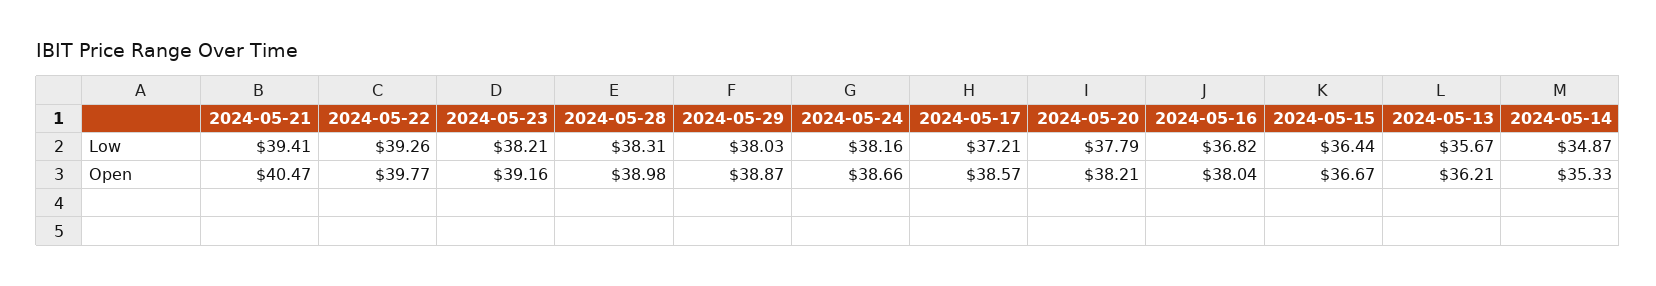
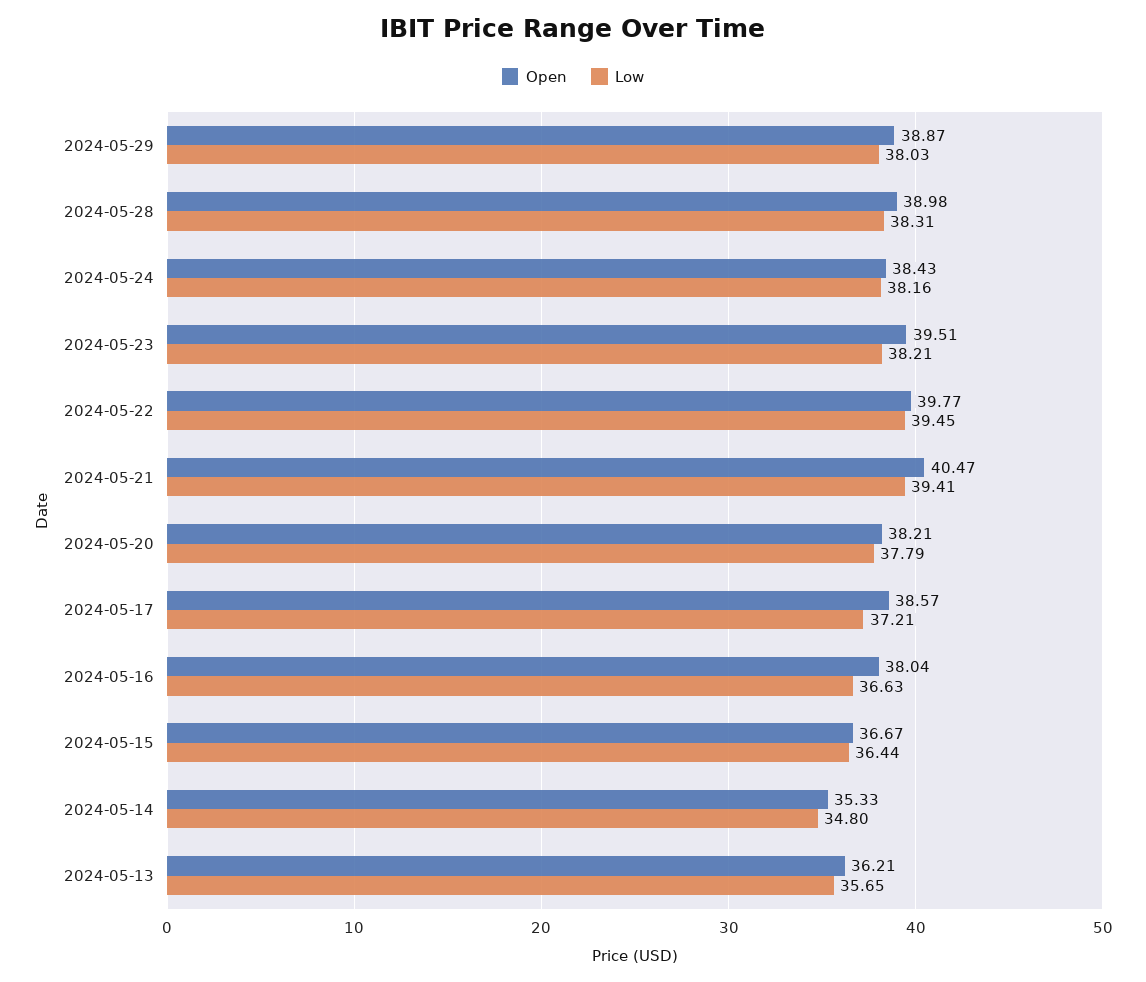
Low, 2024-05-22: 39.26 -> 39.45
Low, 2024-05-16: 36.82 -> 36.63
Low, 2024-05-13: 35.67 -> 35.65
Low, 2024-05-14: 34.87 -> 34.8
Open, 2024-05-23: 39.16 -> 39.51
Open, 2024-05-24: 38.66 -> 38.43

